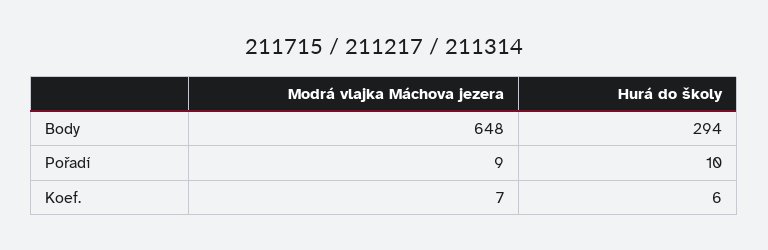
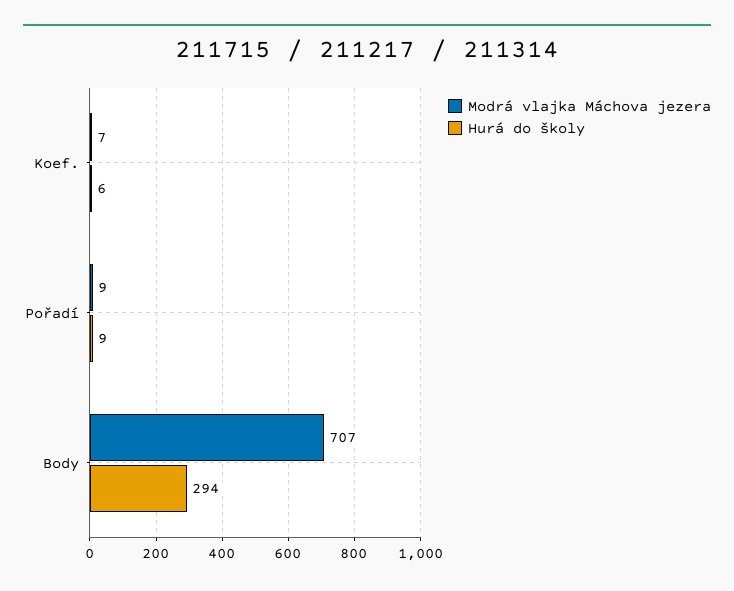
Modrá vlajka Máchova jezera, Body: 648 -> 707
Hurá do školy, Pořadí: 10 -> 9

